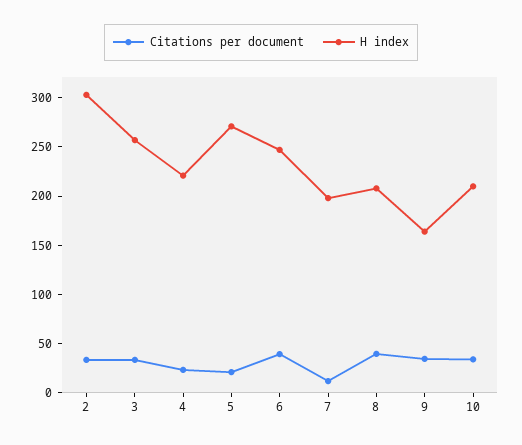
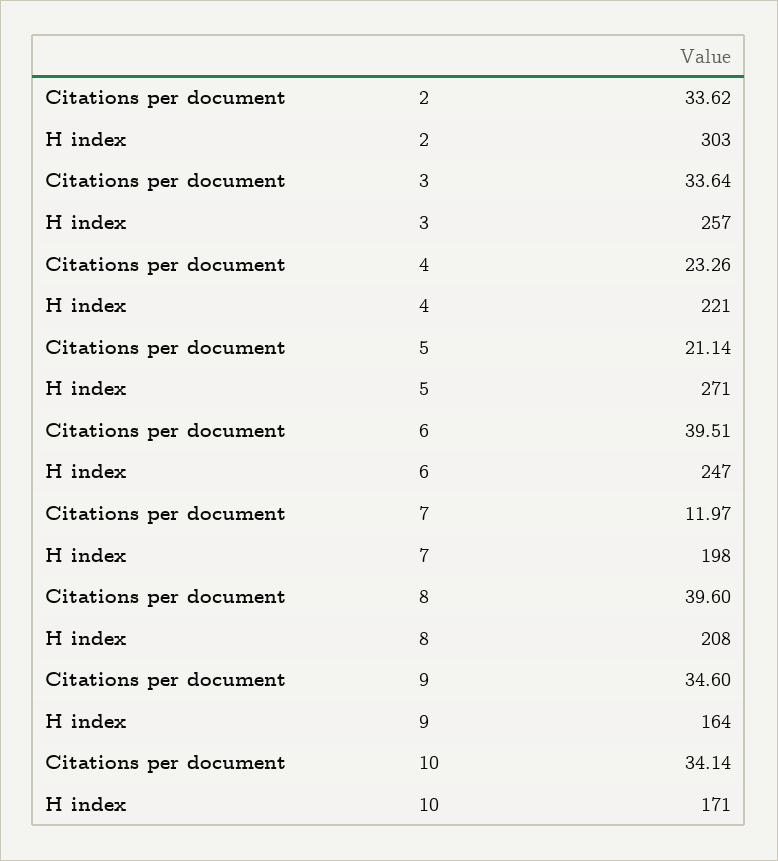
H index, 10: 210 -> 171

